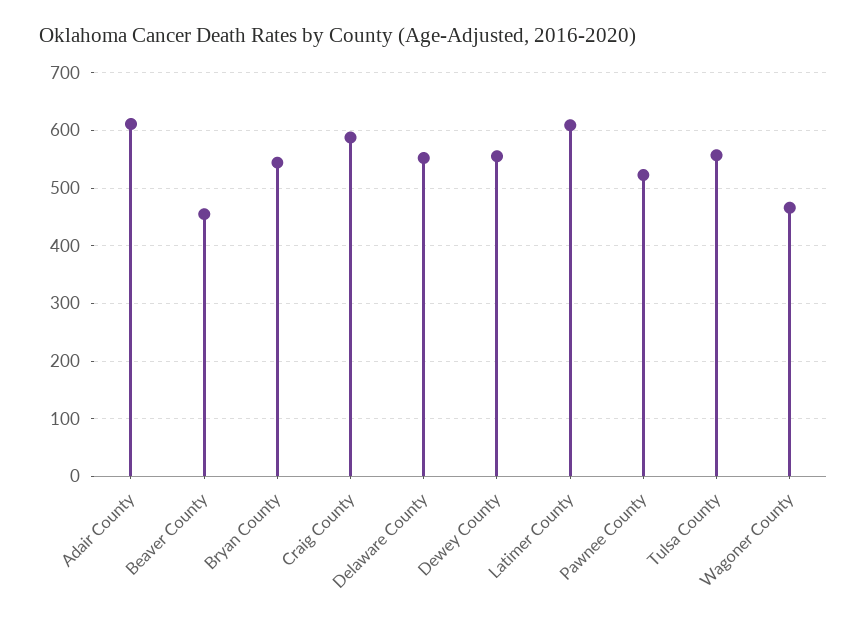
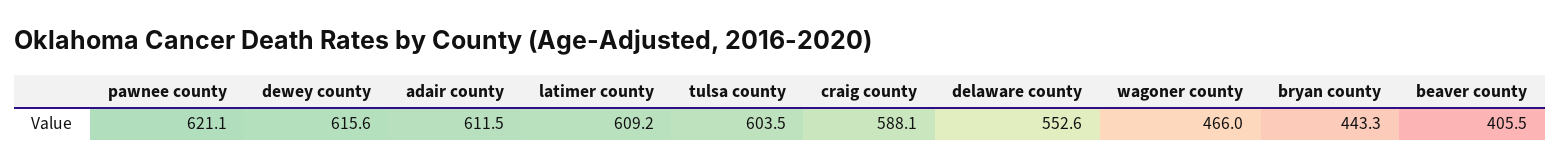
Beaver County: 460 -> 405.5
Bryan County: 540 -> 443.3
Dewey County: 560 -> 615.6
Pawnee County: 520 -> 621.1
Tulsa County: 560 -> 603.5

